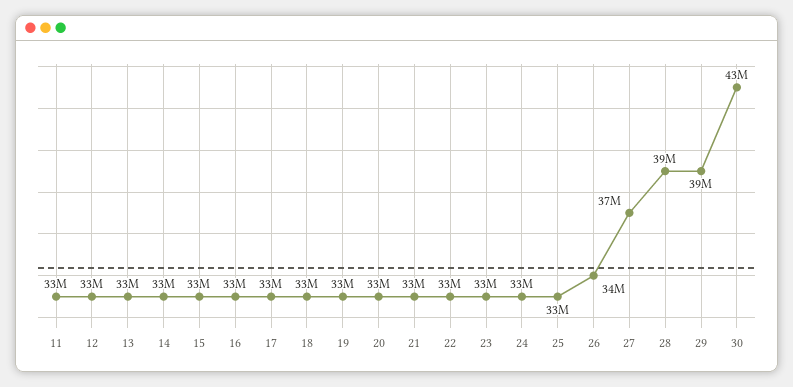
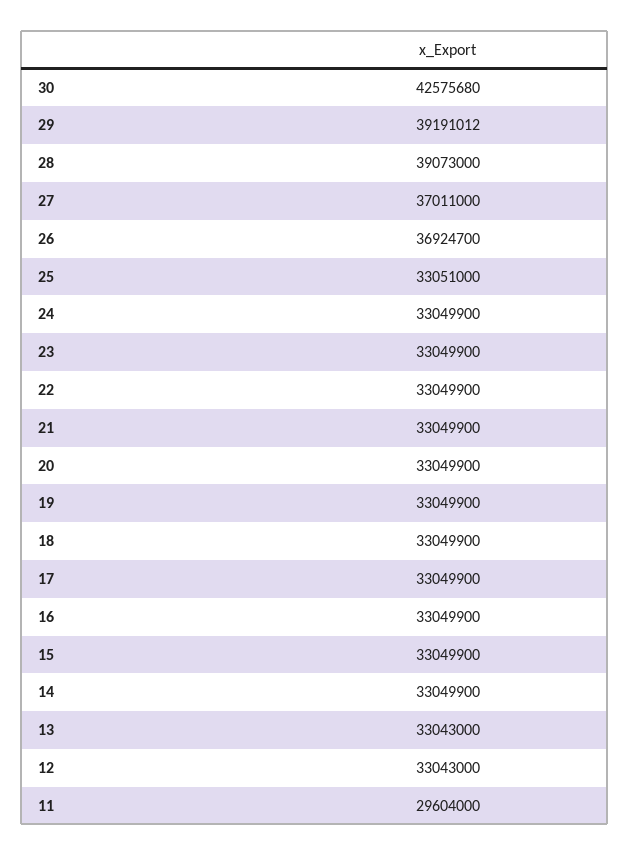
11: 33000000 -> 29604000
26: 34000000 -> 36924700

